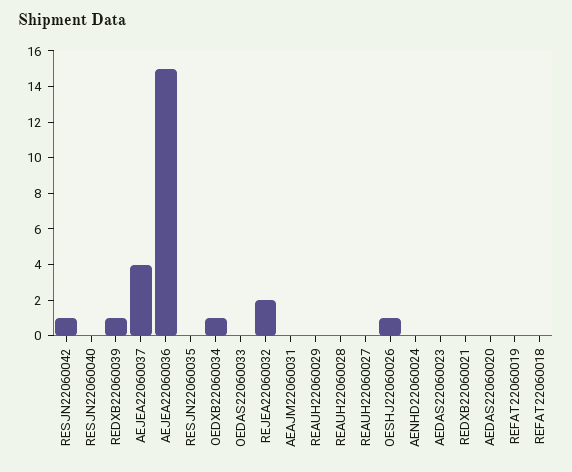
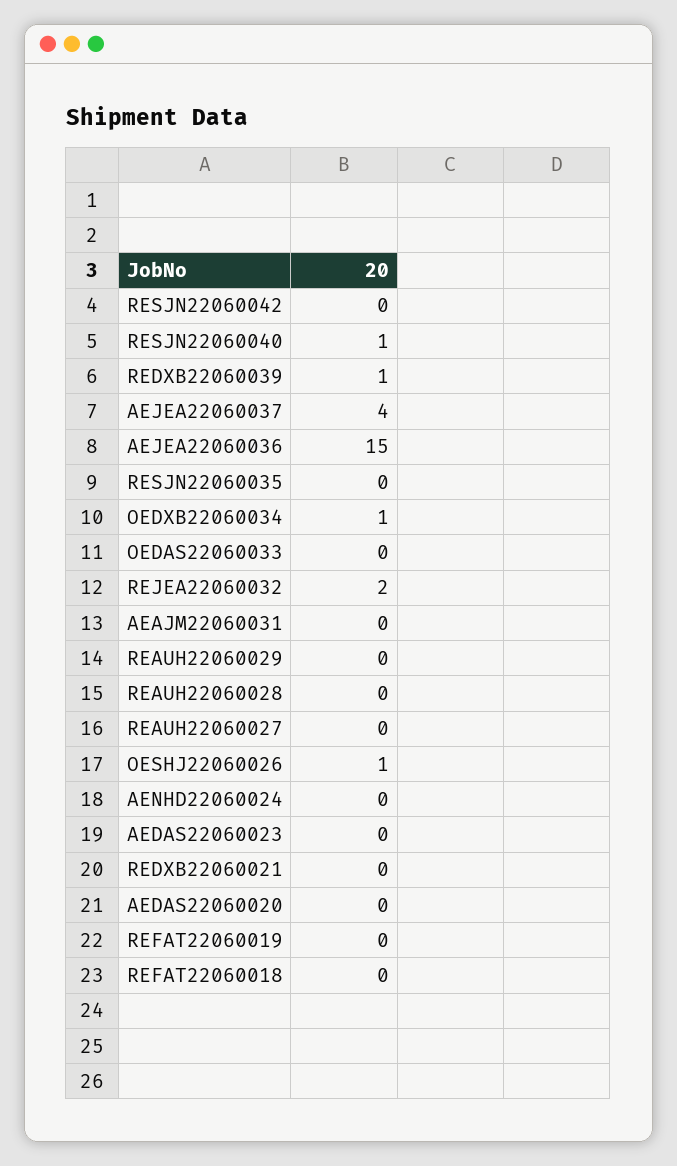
RESJN22060042: 1 -> 0
RESJN22060040: 0 -> 1

